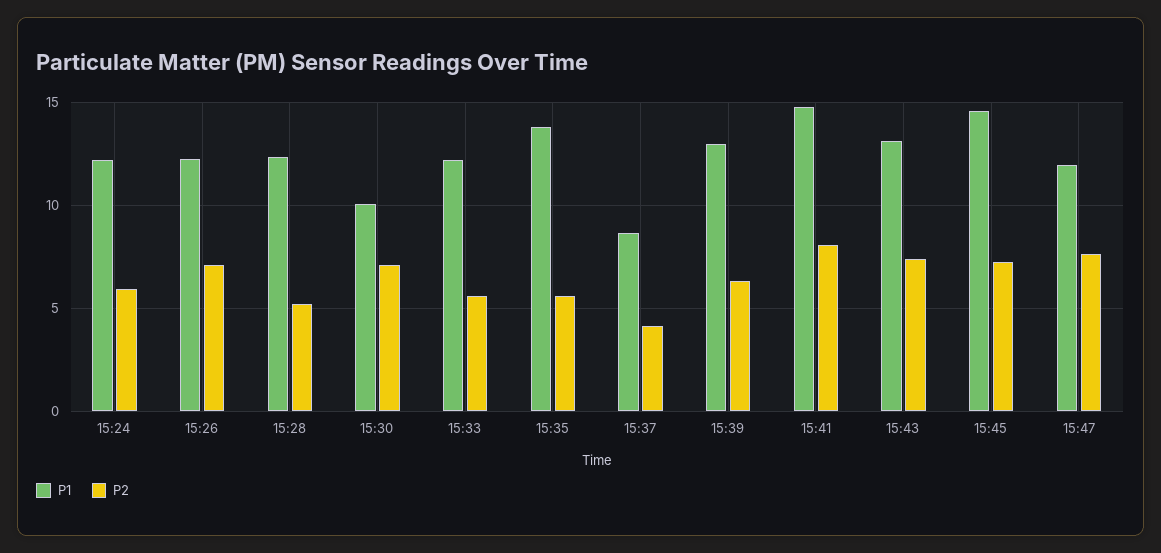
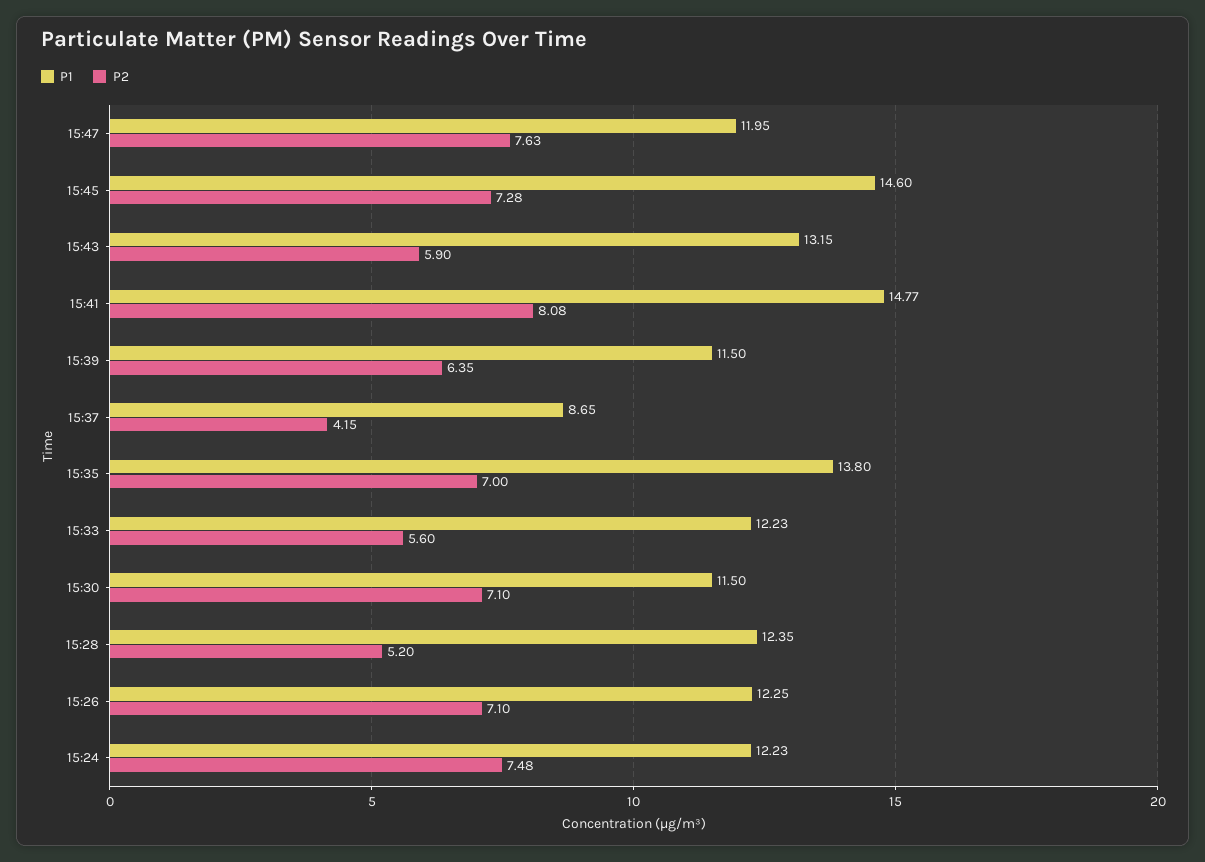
P2, 15:24: 6 -> 7.48
P1, 15:30: 10 -> 11.5
P2, 15:35: 5.5 -> 7
P1, 15:39: 13 -> 11.5
P2, 15:43: 7.5 -> 5.9

